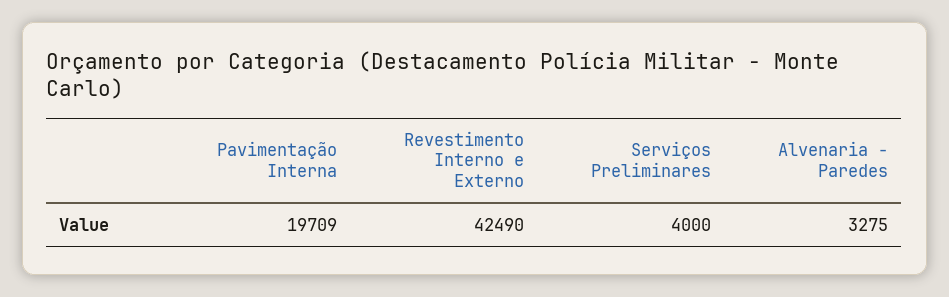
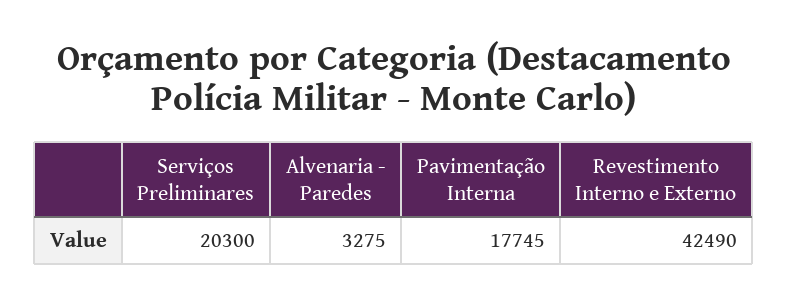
Pavimentação Interna: 19709 -> 17745
Serviços Preliminares: 4000 -> 20300

